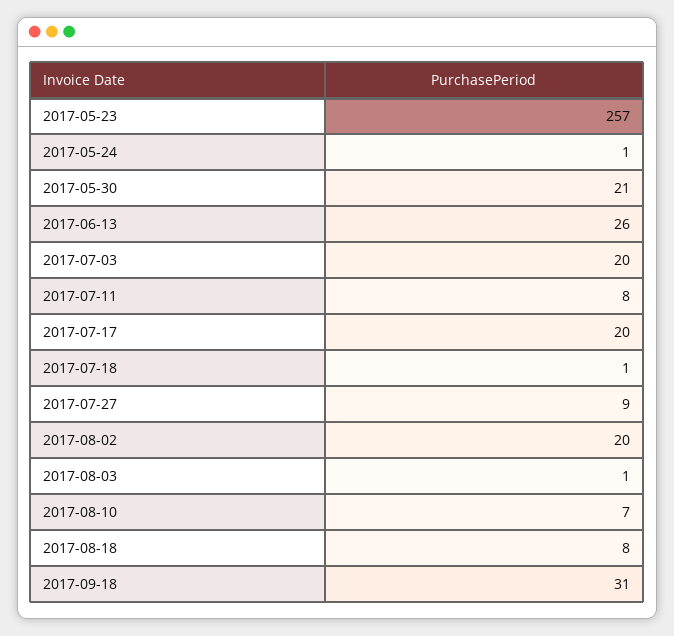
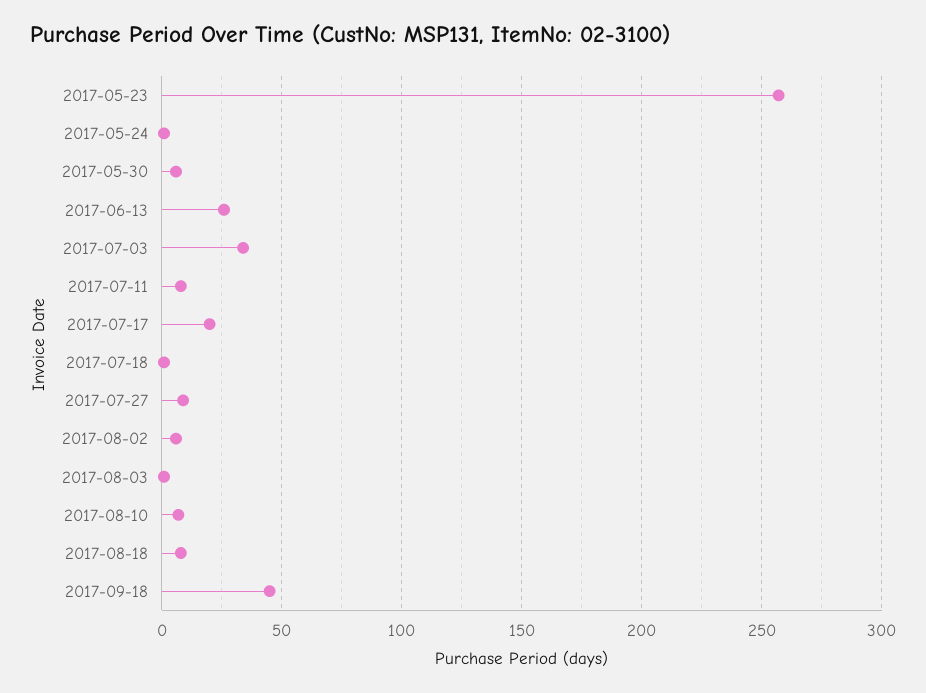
2017-05-30: 21 -> 5
2017-07-03: 20 -> 35
2017-08-02: 20 -> 5
2017-09-18: 31 -> 45

